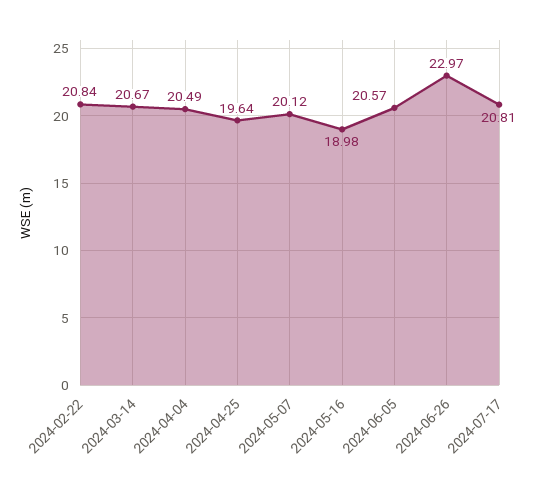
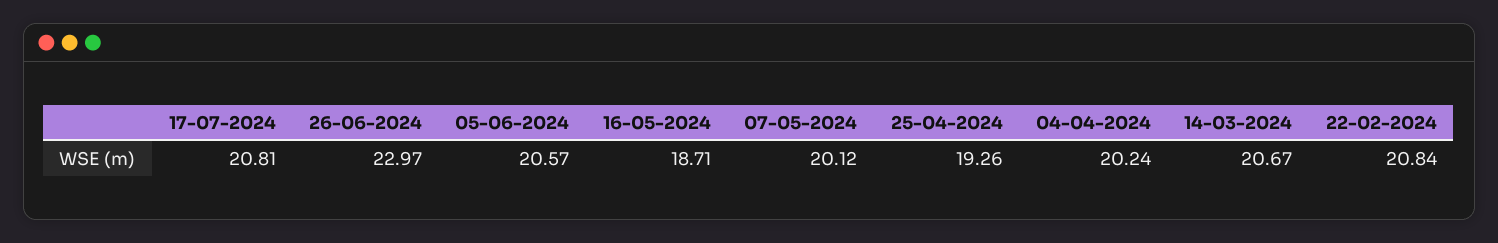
2024-04-04: 20.49 -> 20.24
2024-04-25: 19.64 -> 19.26
2024-05-16: 18.98 -> 18.71

